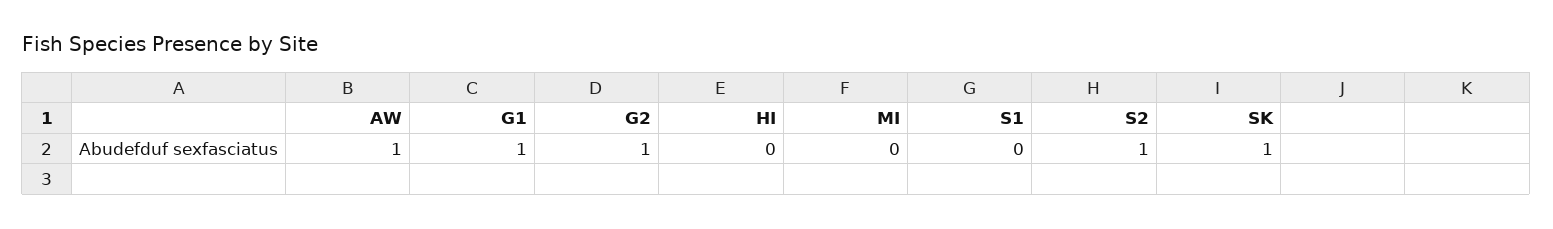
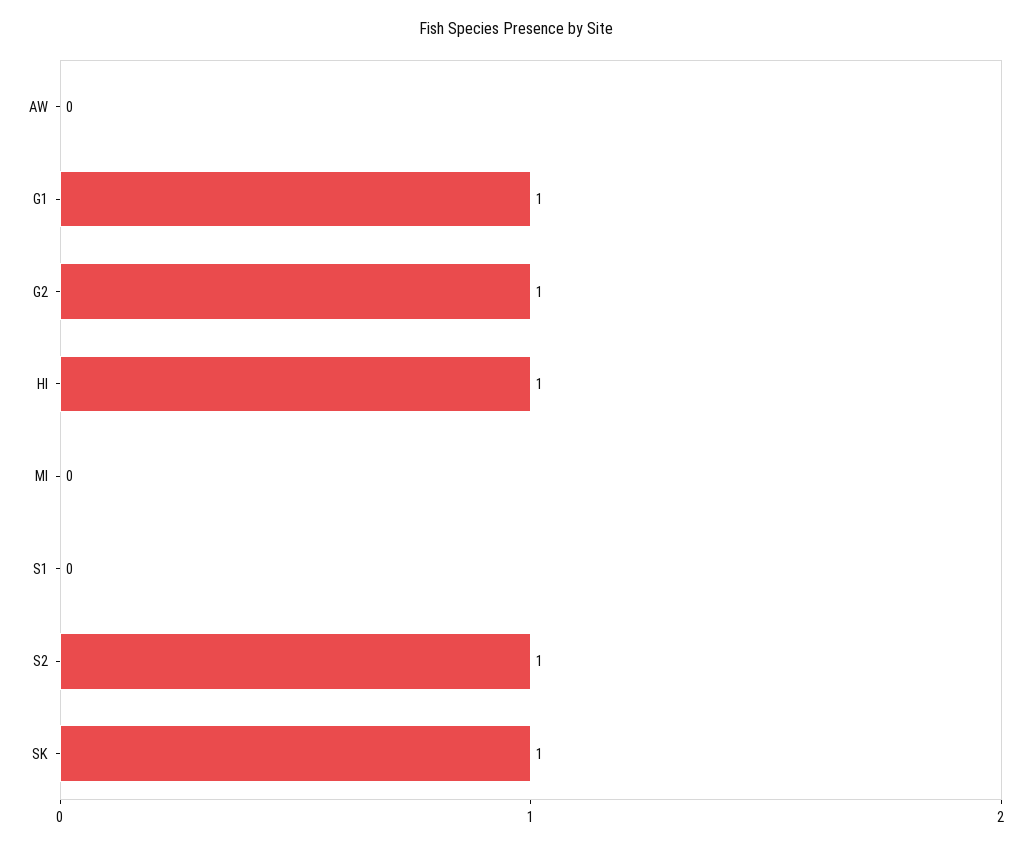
AW: 1 -> 0
HI: 0 -> 1

